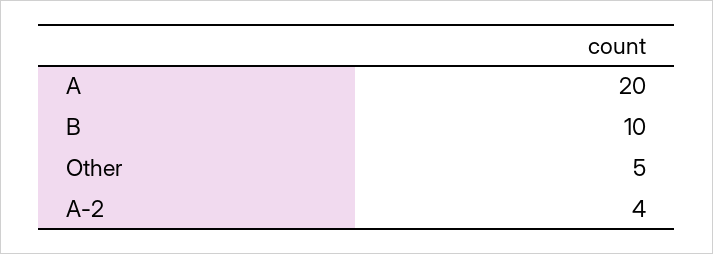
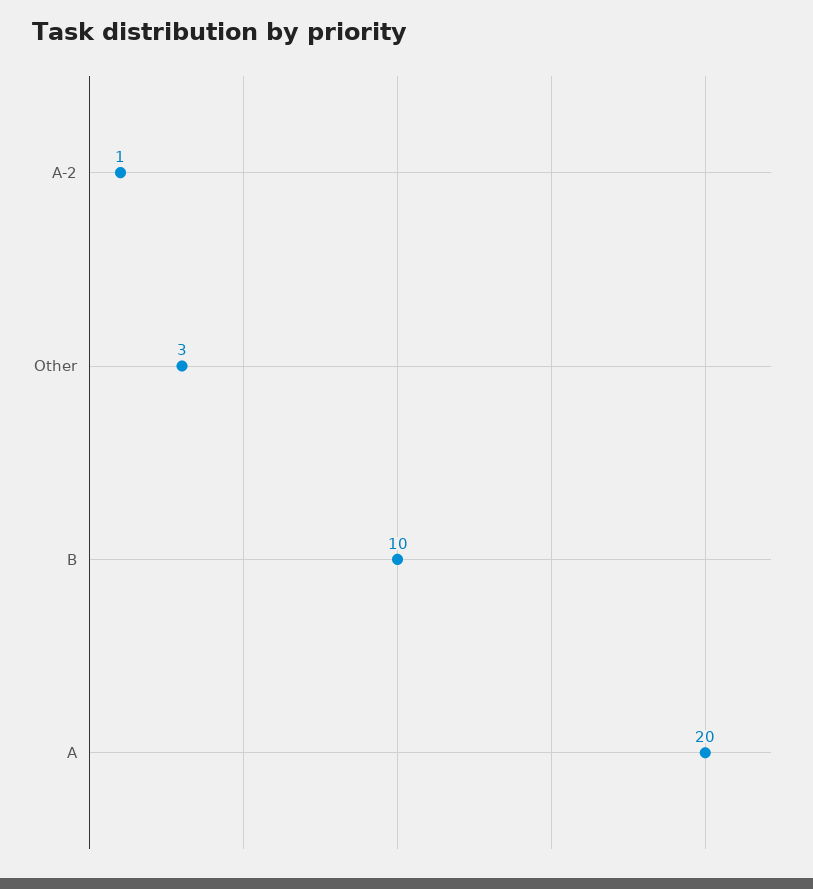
Other: 5 -> 3
A-2: 4 -> 1

